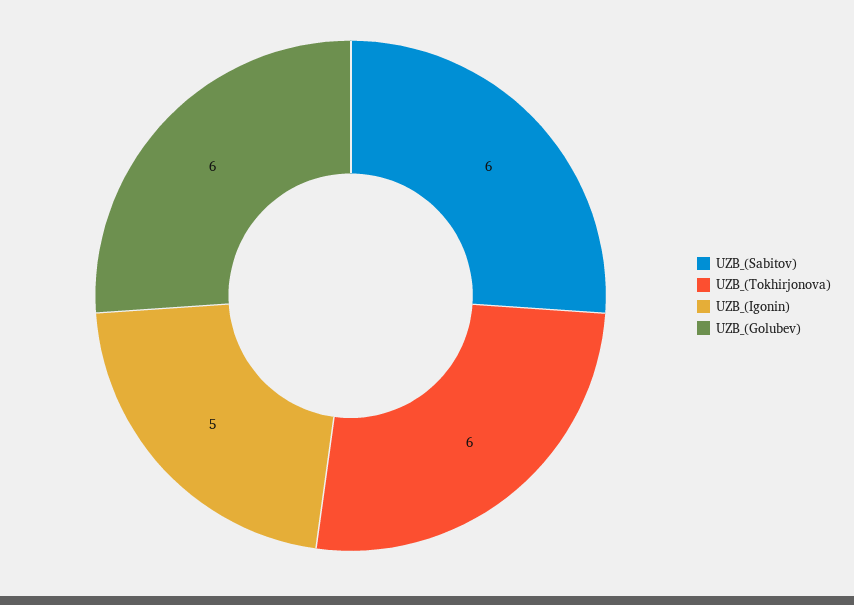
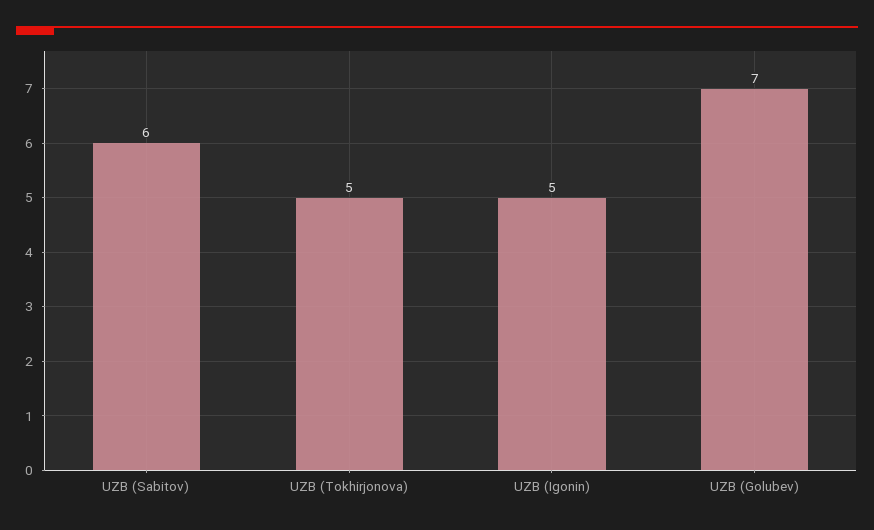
UZB_(Tokhirjonova): 6 -> 5
UZB_(Golubev): 6 -> 7

